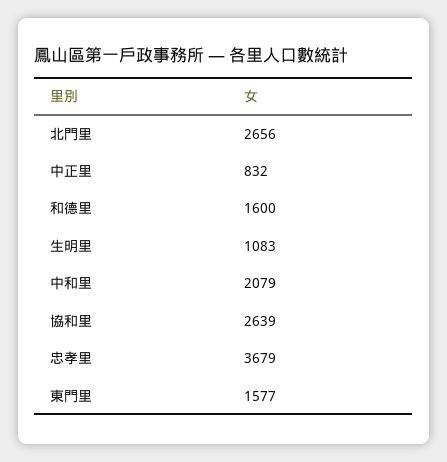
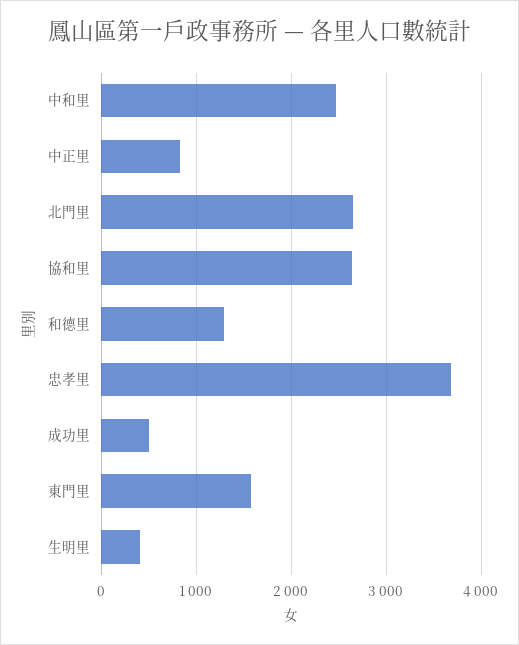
和德里: 1600 -> 1300
生明里: 1083 -> 400
中和里: 2079 -> 2500
成功里: none -> 500

